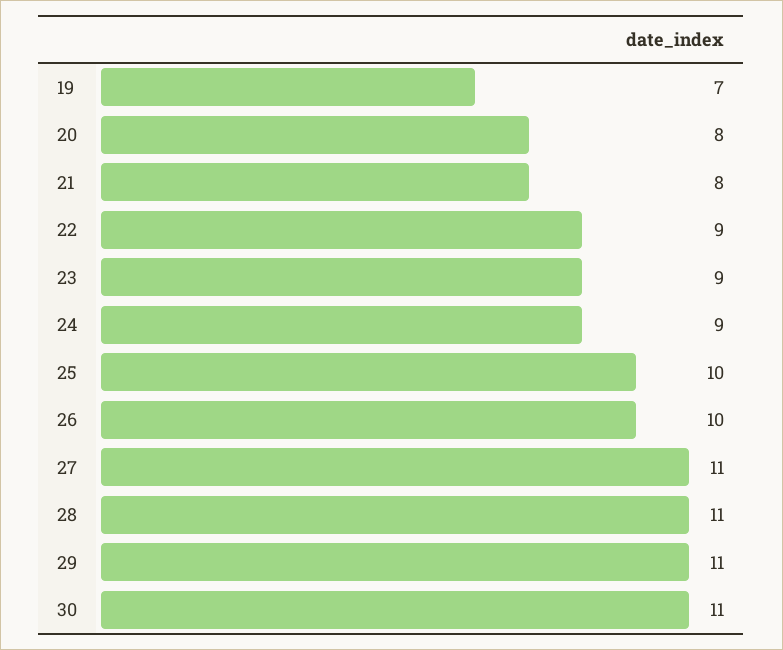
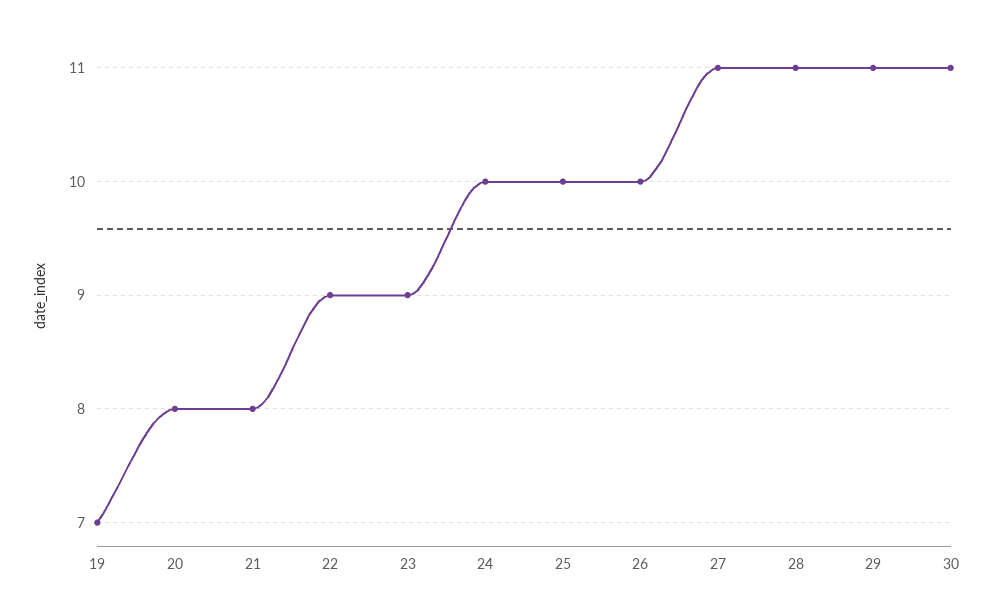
24: 9 -> 10

